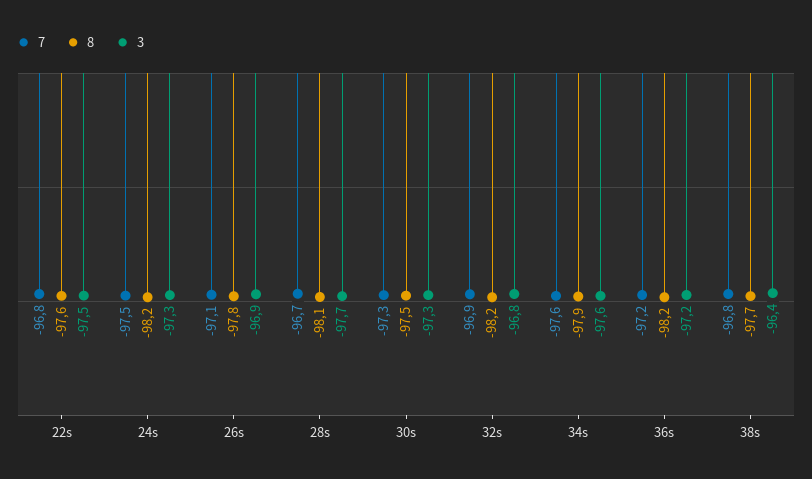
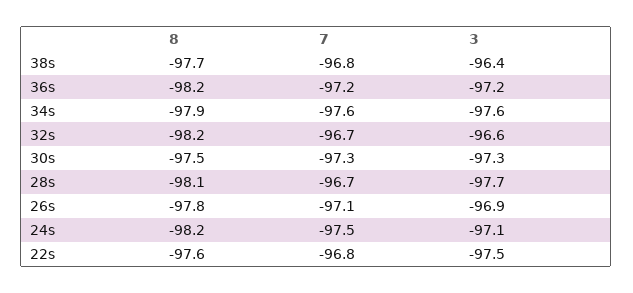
3, 24s: -97.3 -> -97.1
7, 32s: -96.9 -> -96.7
3, 32s: -96.8 -> -96.6

